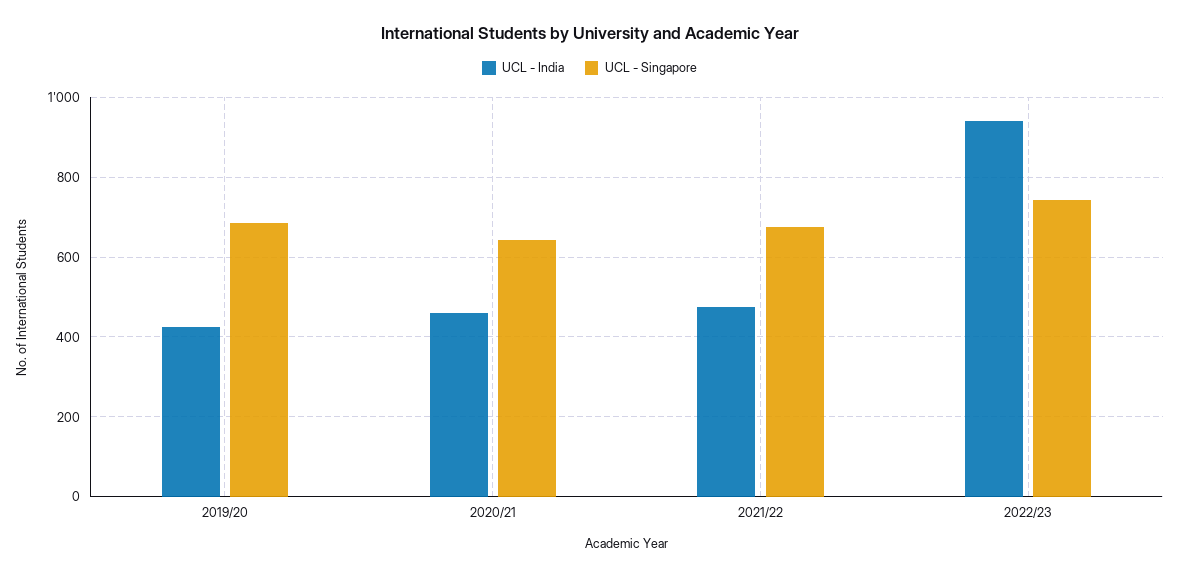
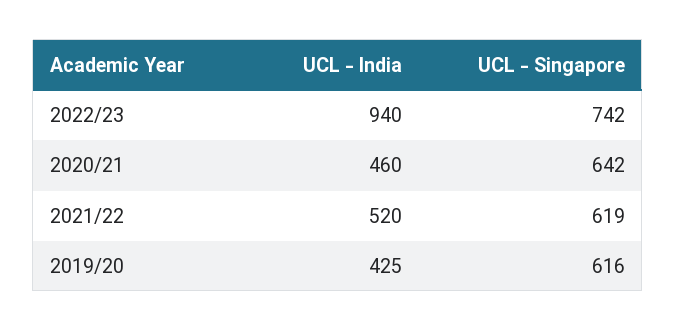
UCL - Singapore, 2019/20: 680 -> 616
UCL - India, 2021/22: 480 -> 520
UCL - Singapore, 2021/22: 680 -> 619

